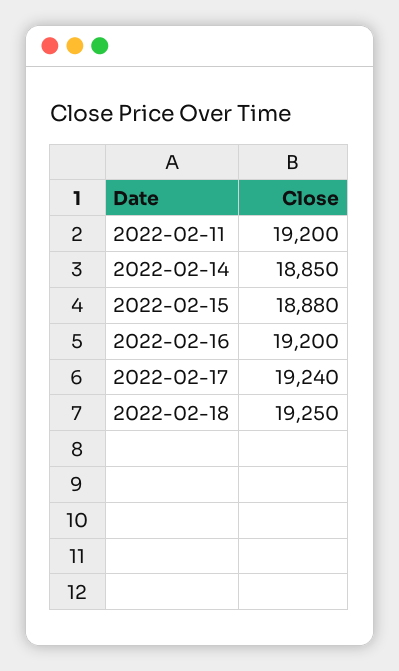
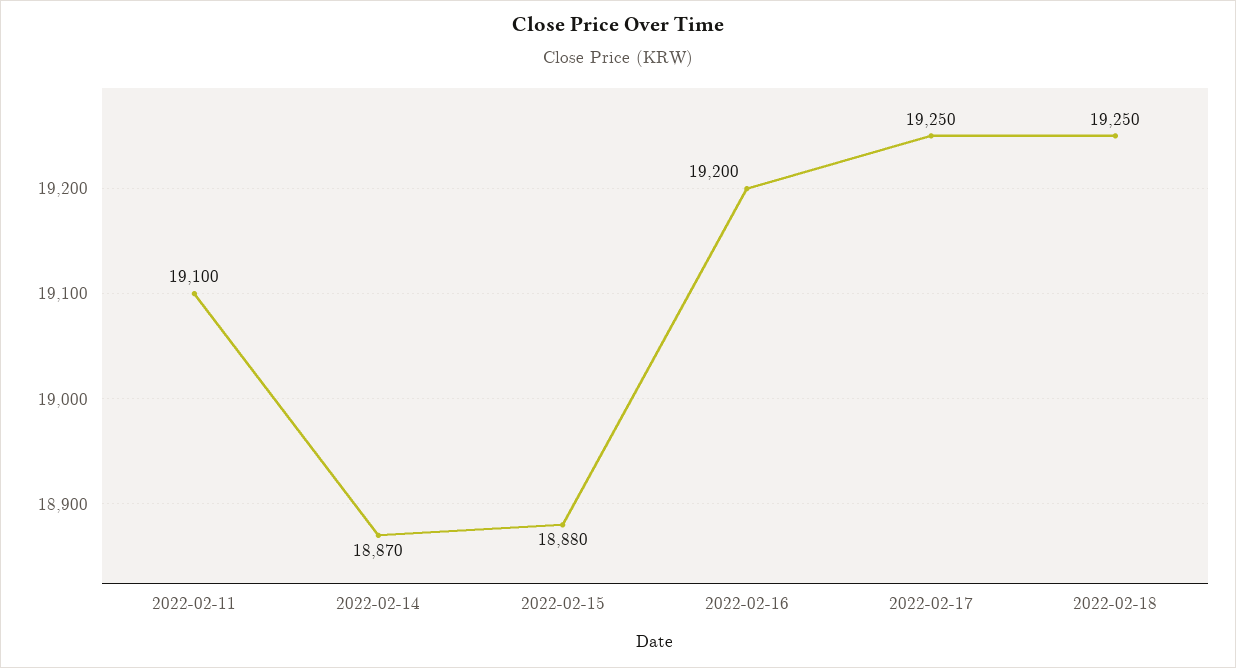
2022-02-11: 19200 -> 19100
2022-02-14: 18850 -> 18870
2022-02-17: 19240 -> 19250

